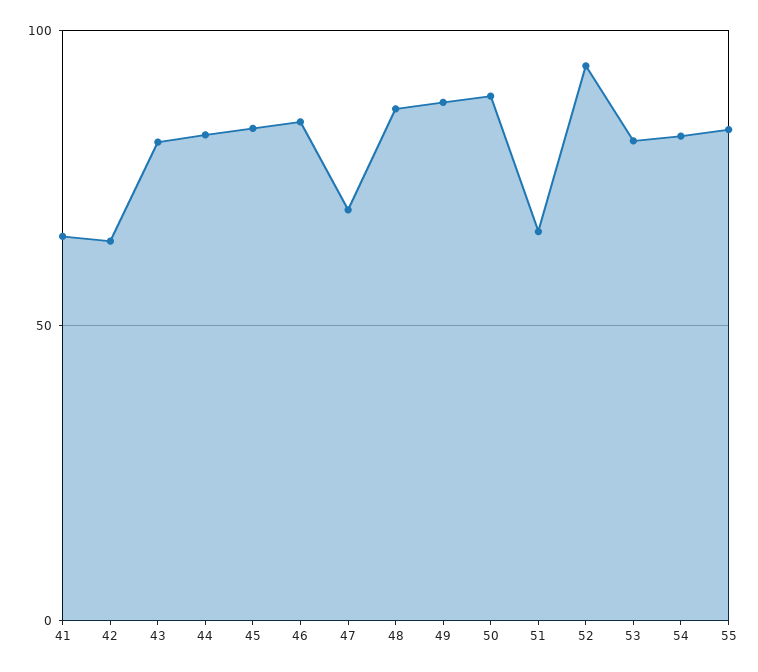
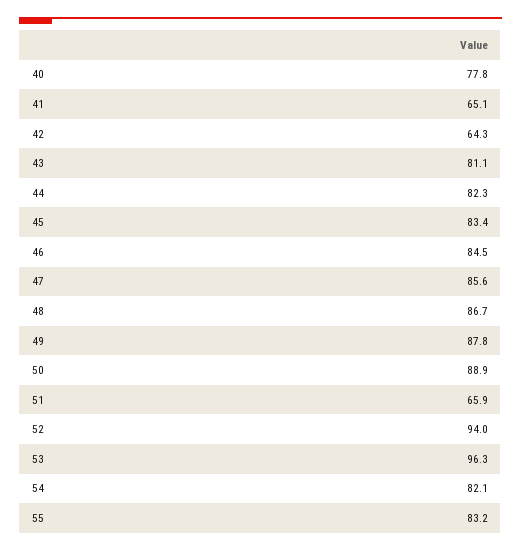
47: 70 -> 85.6
53: 80 -> 96.3
40: none -> 77.8

